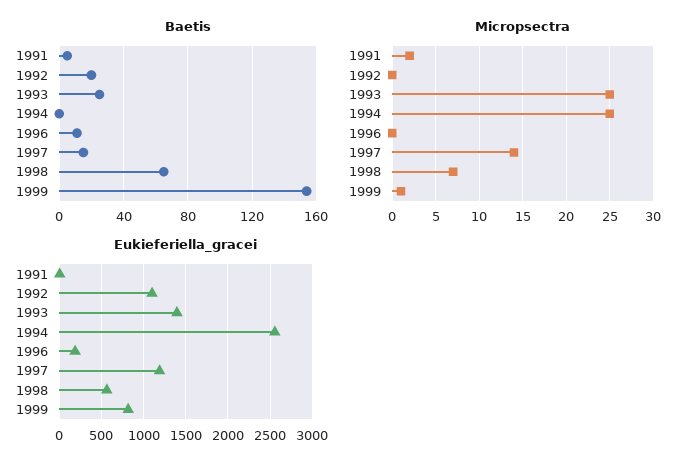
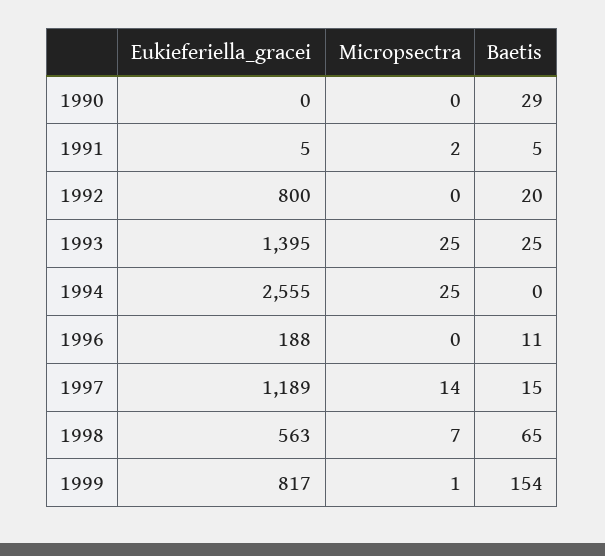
Eukieferiella_gracei, 1992: 1100 -> 800
Eukieferiella_gracei, 1990: none -> 0
Micropsectra, 1990: none -> 0
Baetis, 1990: none -> 29

